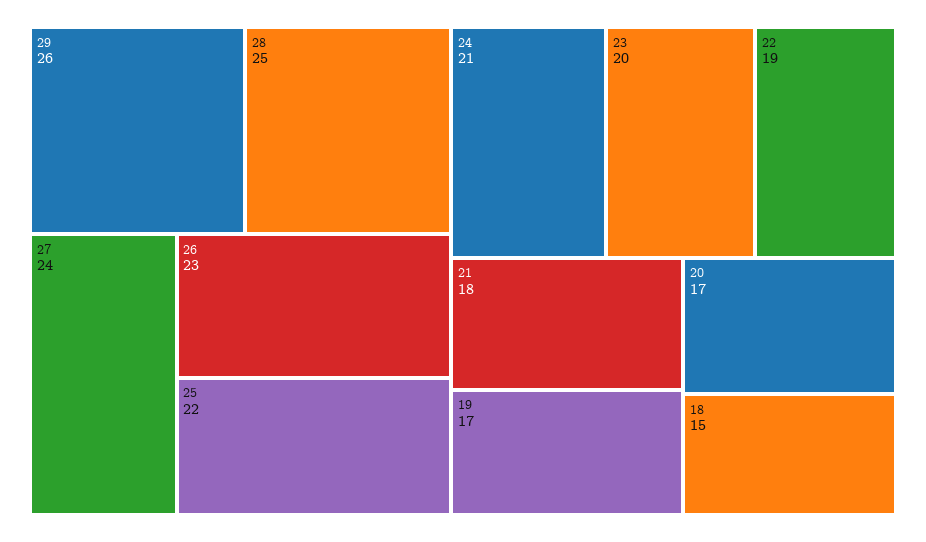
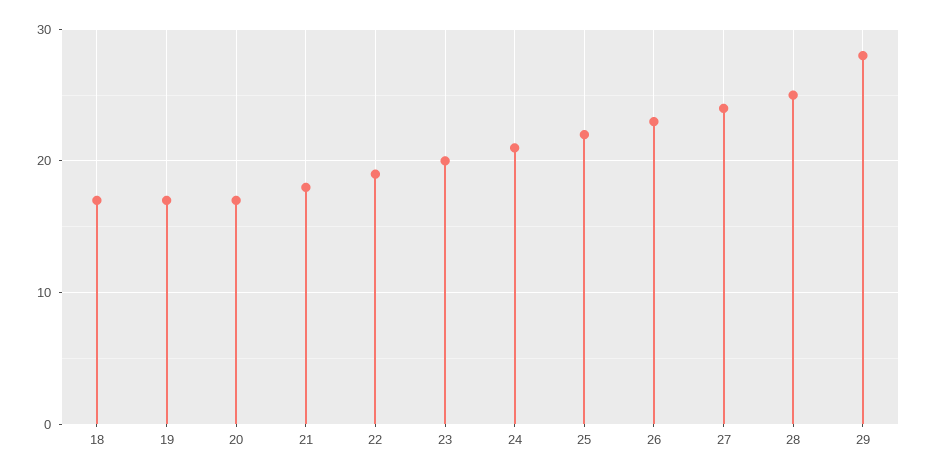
29: 26 -> 28
18: 15 -> 17

